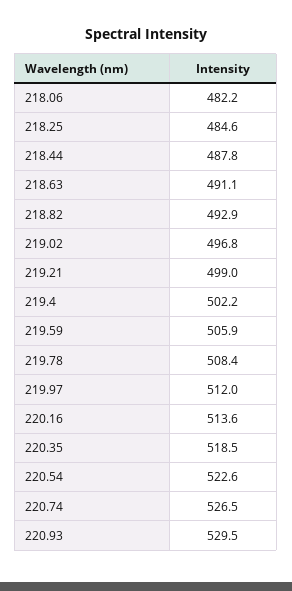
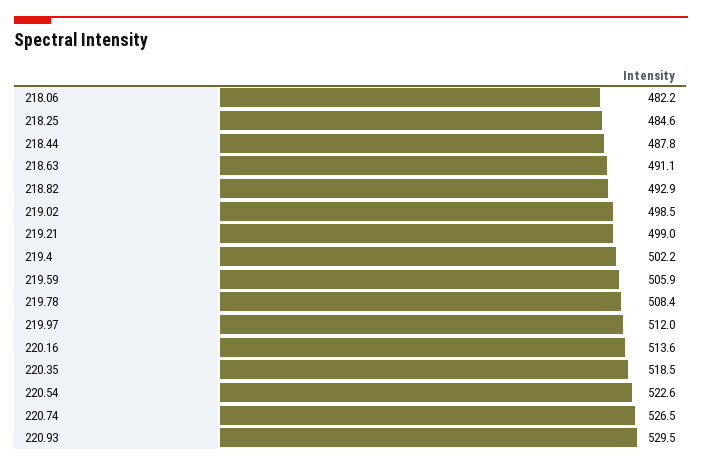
219.02: 496.8 -> 498.5

